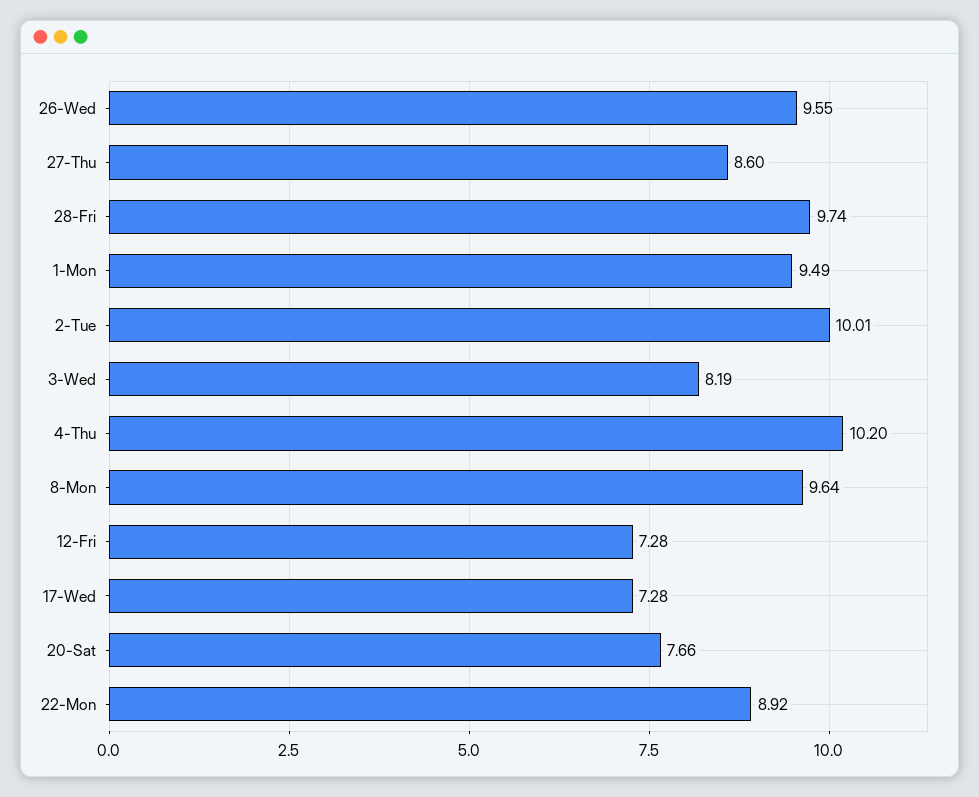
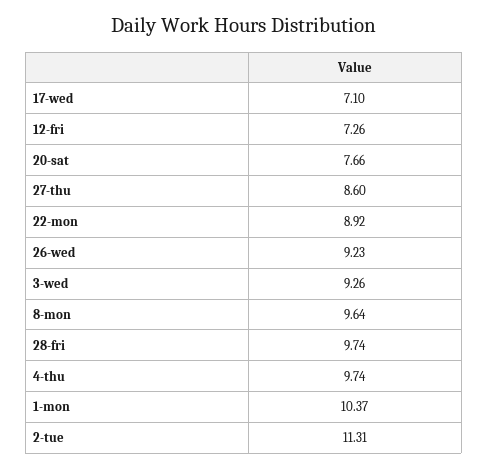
26-Wed: 9.55 -> 9.23
1-Mon: 9.49 -> 10.37
2-Tue: 10.01 -> 11.31
3-Wed: 8.19 -> 9.26
4-Thu: 10.2 -> 9.74
12-Fri: 7.28 -> 7.26
17-Wed: 7.28 -> 7.1

